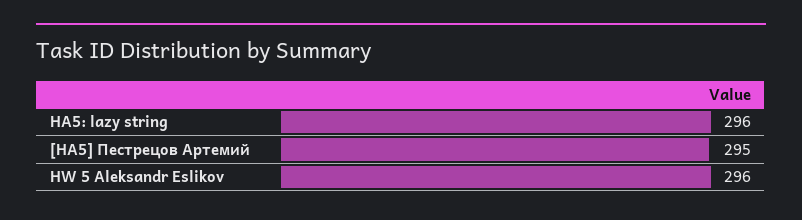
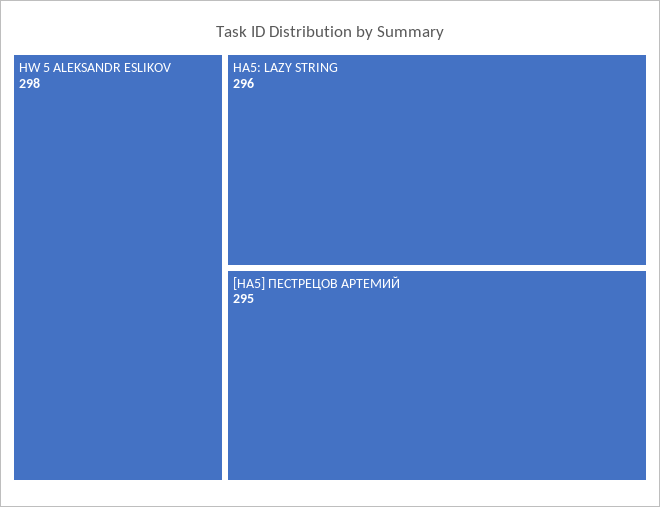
HW 5 Aleksandr Eslikov: 296 -> 298

